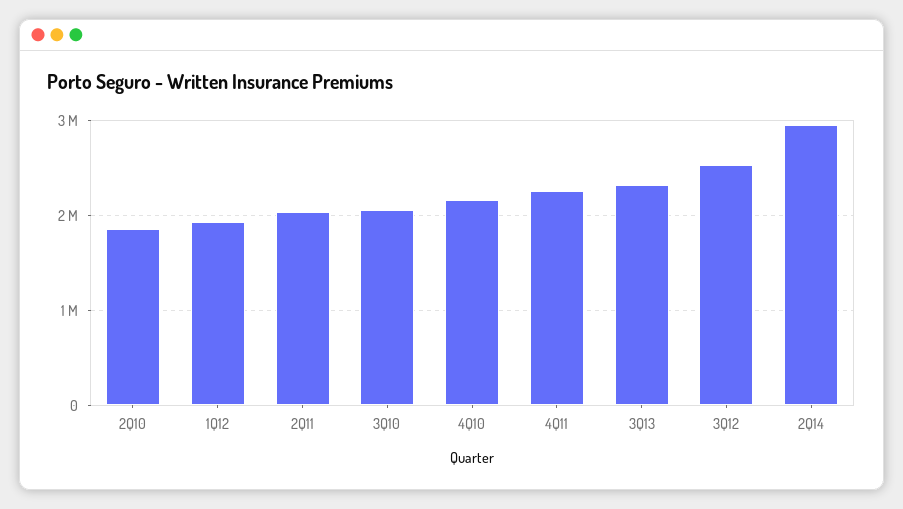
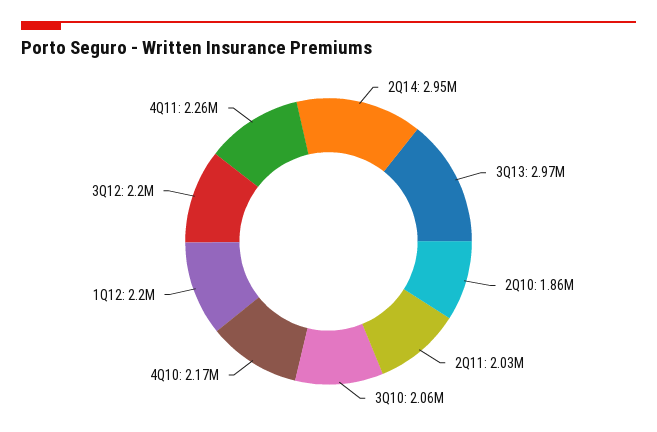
1Q12: 1900000 -> 2200000
3Q13: 2300000 -> 2970000
3Q12: 2500000 -> 2200000

